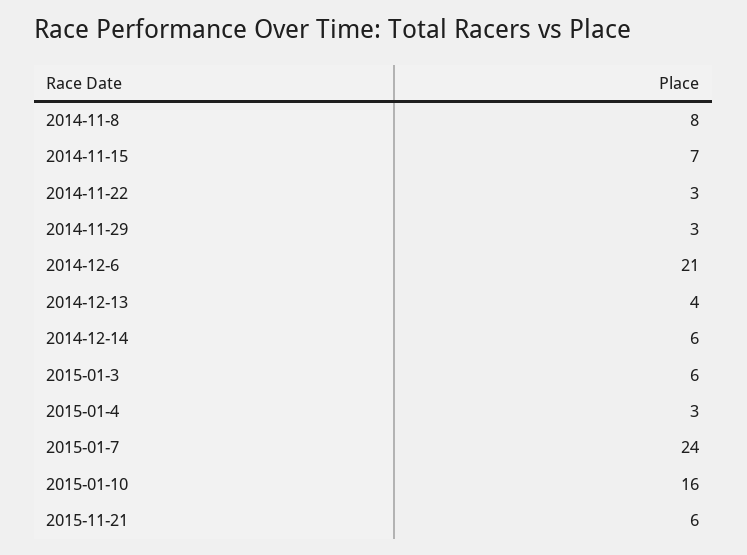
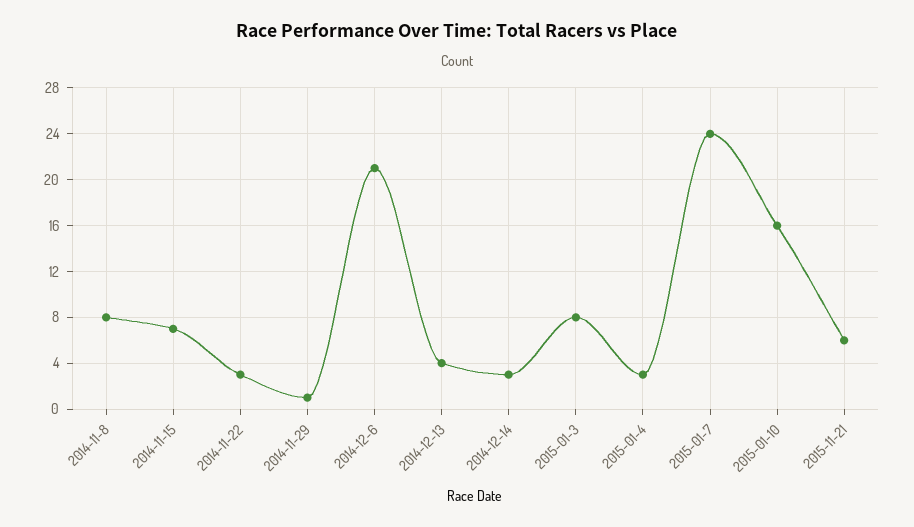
2014-11-29: 3 -> 1
2014-12-14: 6 -> 3
2015-01-3: 6 -> 8

